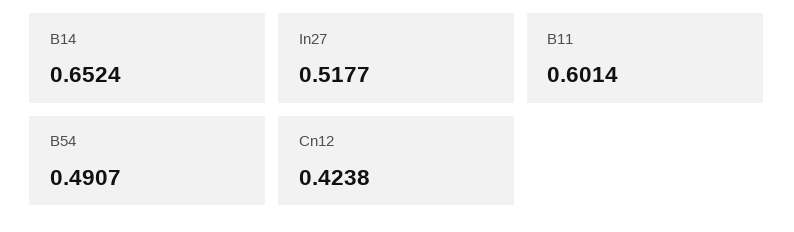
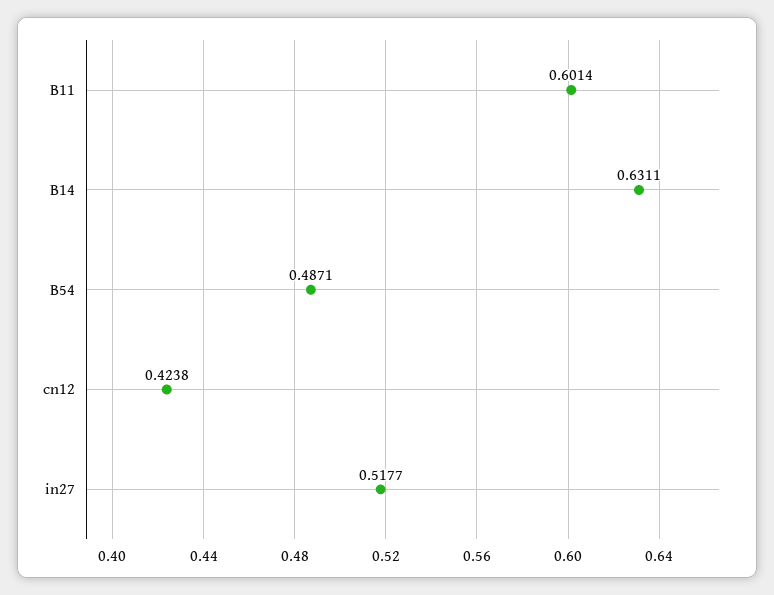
B14: 0.6524 -> 0.6311
B54: 0.4907 -> 0.4871

